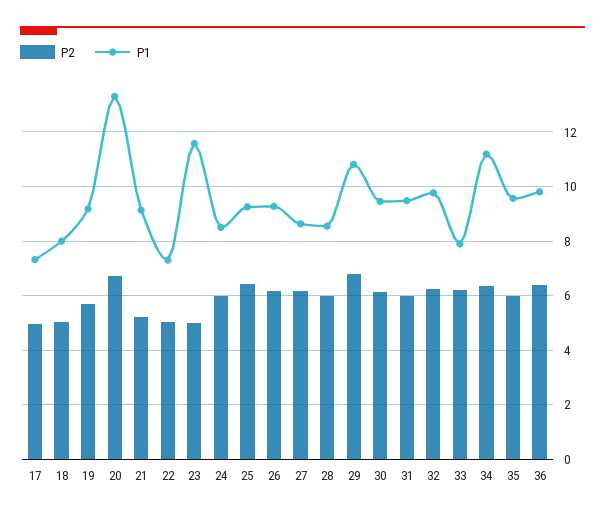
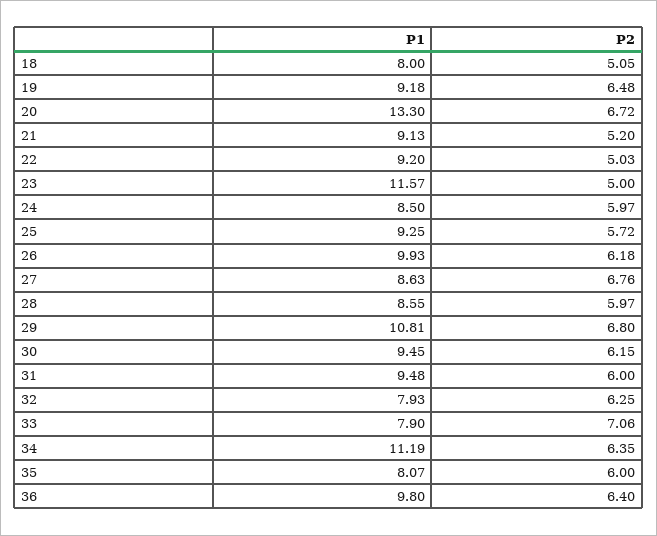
P2, 17: 5 -> none
P1, 17: 7.25 -> none
P2, 19: 5.75 -> 6.48
P1, 22: 7.25 -> 9.2
P2, 25: 6.5 -> 5.72
P1, 26: 9.25 -> 9.93
P2, 27: 6.25 -> 6.76
P1, 32: 9.75 -> 7.93
P2, 33: 6.25 -> 7.06
P1, 35: 9.5 -> 8.07

